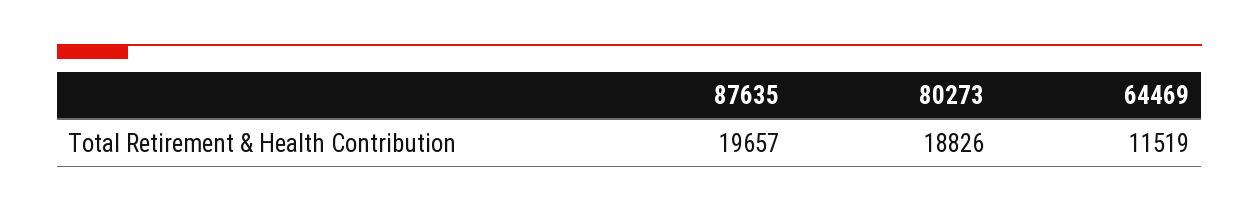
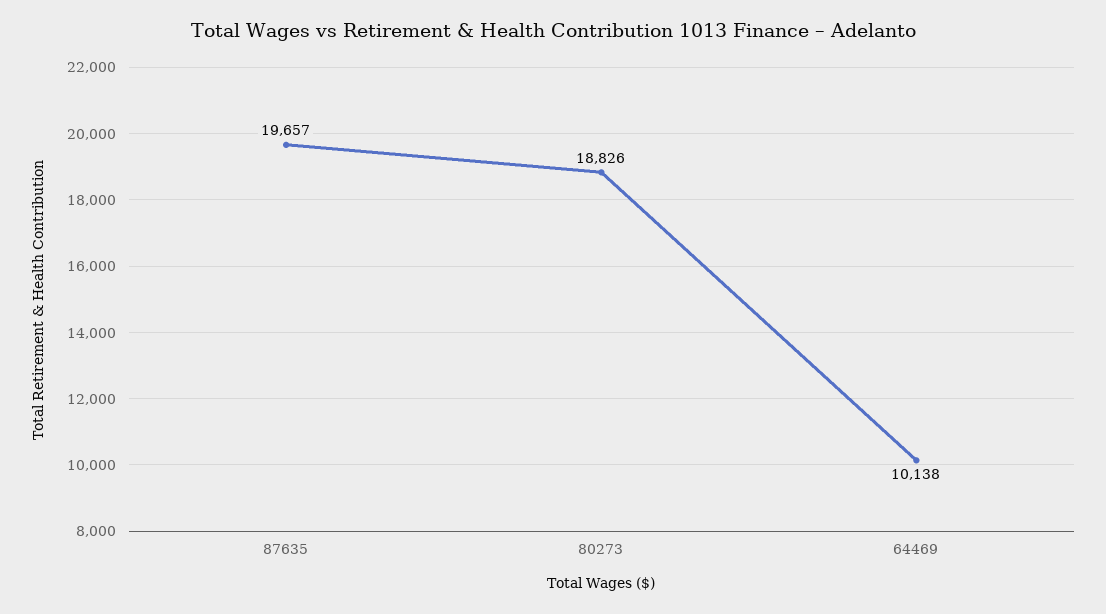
64469: 11519 -> 10138

